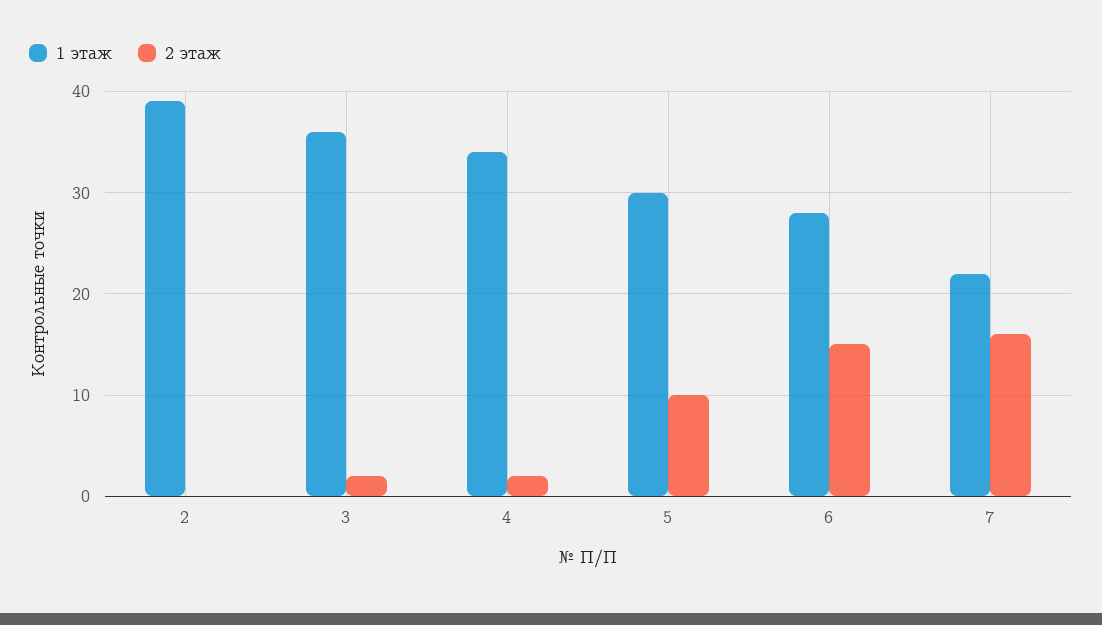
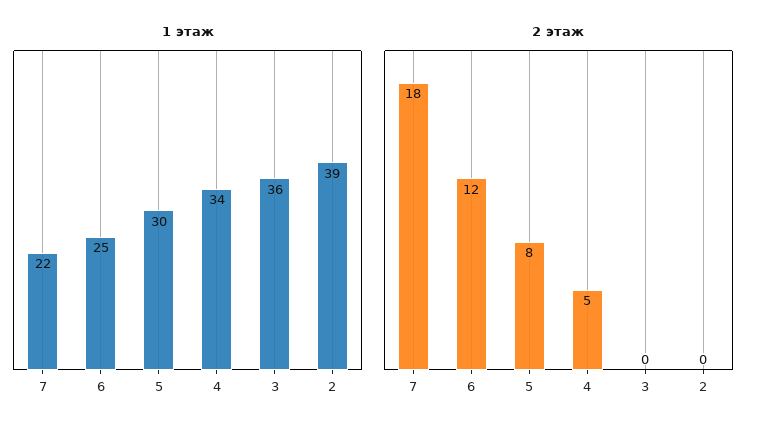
2 этаж, 3: 2 -> 0
2 этаж, 4: 2 -> 5
2 этаж, 5: 10 -> 8
1 этаж, 6: 28 -> 25
2 этаж, 6: 15 -> 12
2 этаж, 7: 16 -> 18

